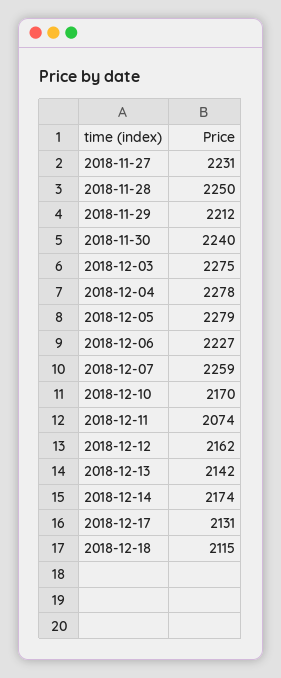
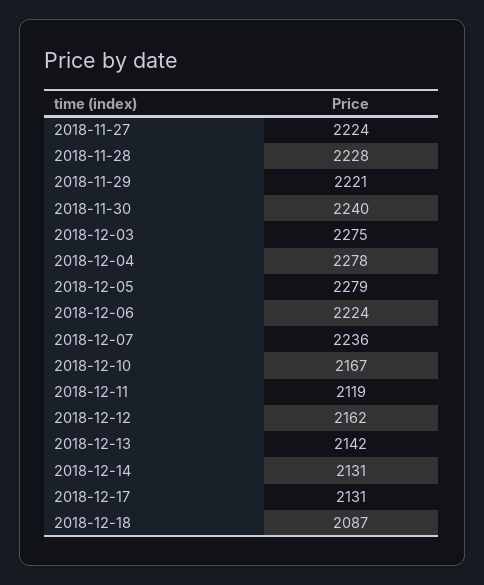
2018-11-27: 2231 -> 2224
2018-11-28: 2250 -> 2228
2018-11-29: 2212 -> 2221
2018-12-06: 2227 -> 2224
2018-12-07: 2259 -> 2236
2018-12-10: 2170 -> 2167
2018-12-11: 2074 -> 2119
2018-12-14: 2174 -> 2131
2018-12-18: 2115 -> 2087

